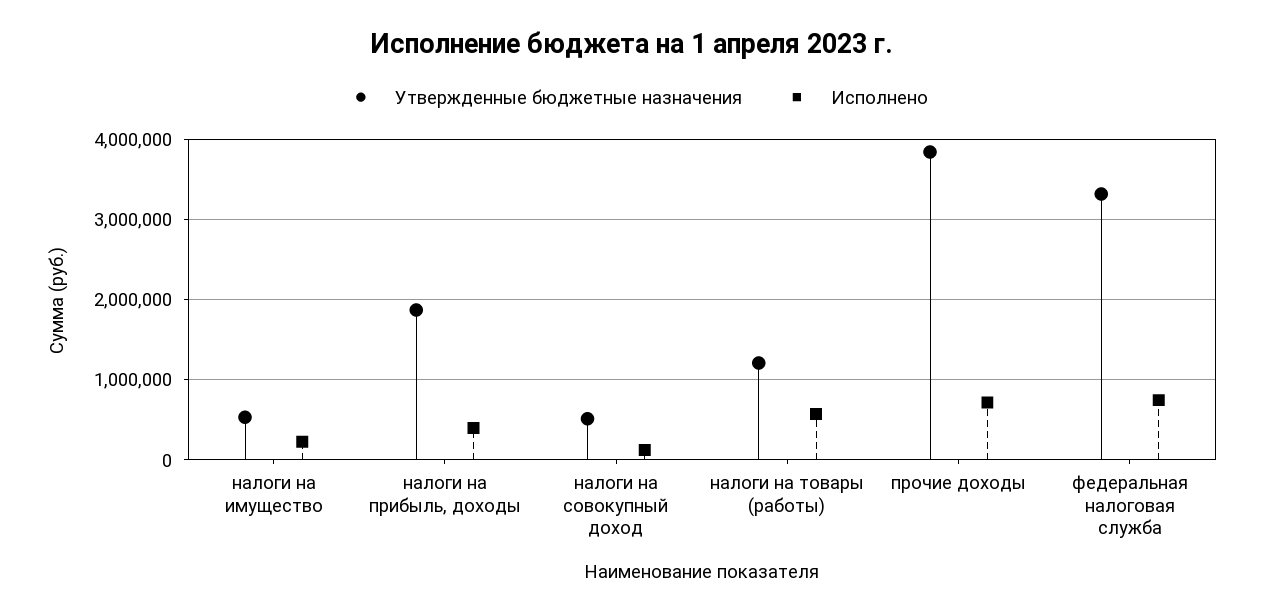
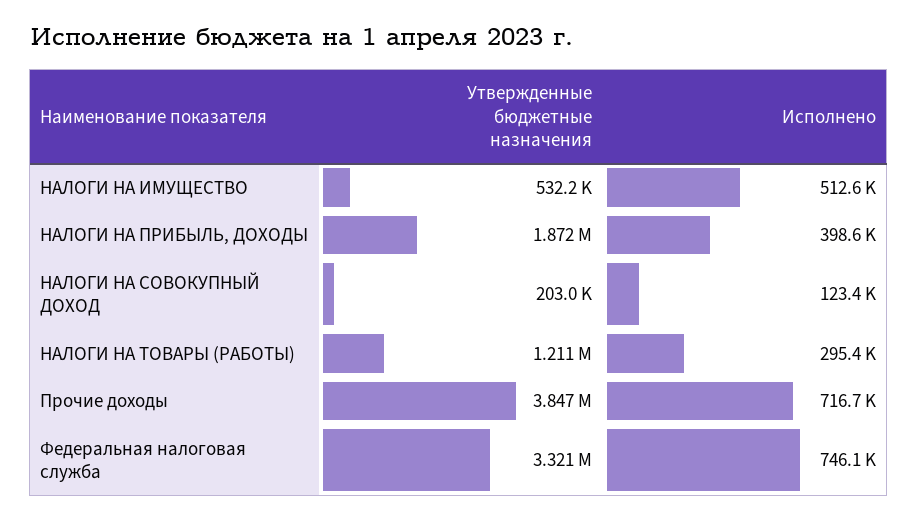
Исполнено, налоги на имущество: 200000 -> 512600
Утвержденные бюджетные назначения, налоги на совокупный доход: 500000 -> 203000
Исполнено, налоги на товары (работы): 600000 -> 295400

